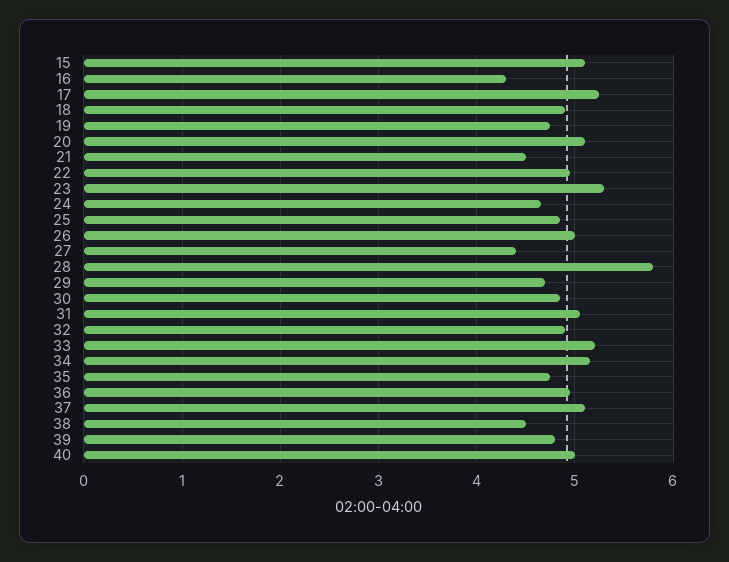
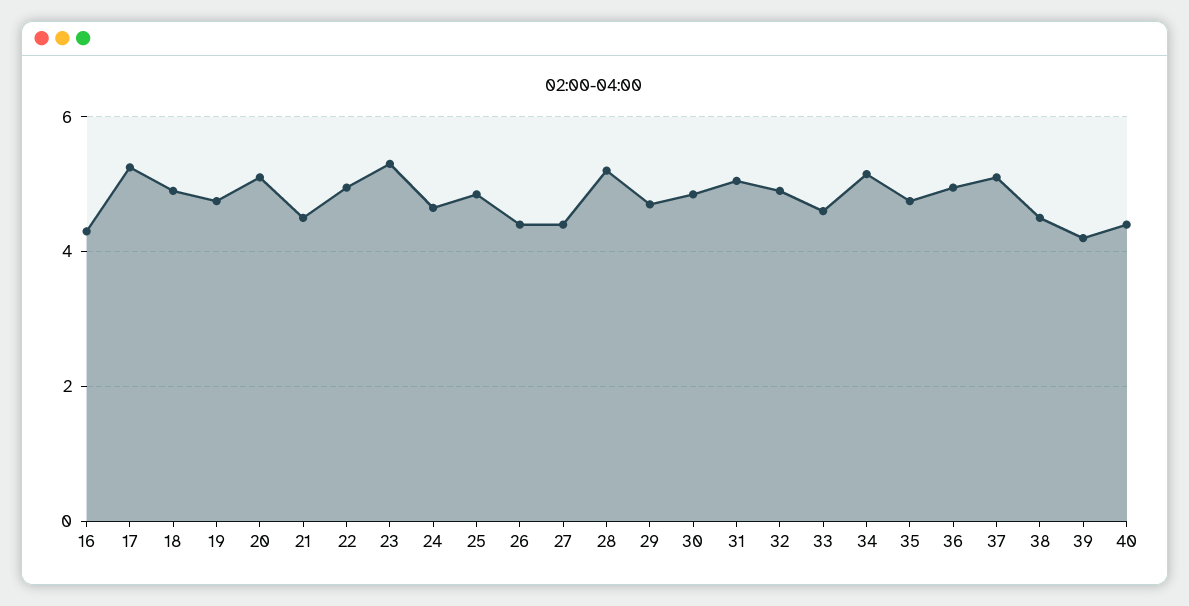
15: 5.1 -> none
26: 5 -> 4.4
28: 5.8 -> 5.2
33: 5.2 -> 4.6
39: 4.8 -> 4.2
40: 5 -> 4.4

